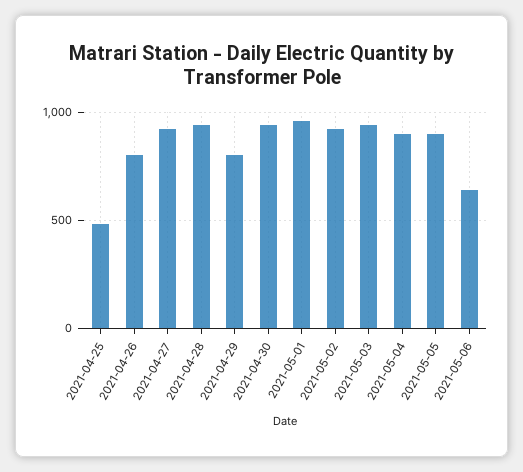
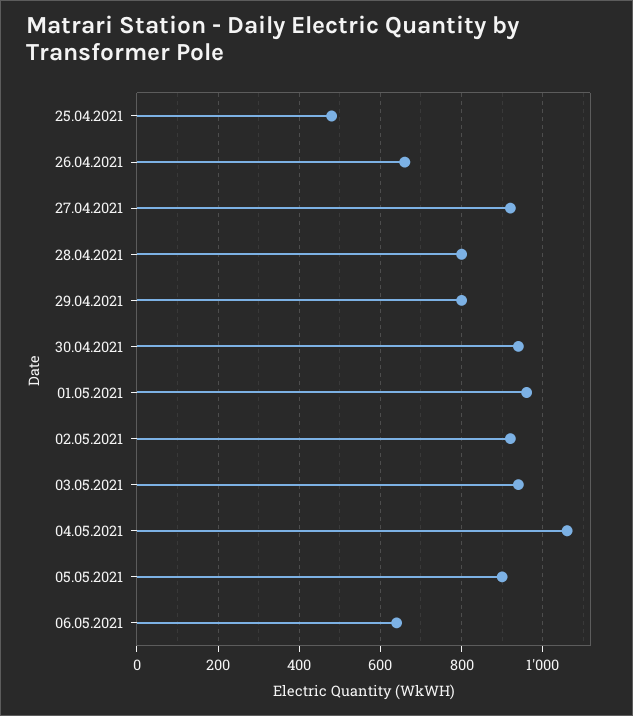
2021-04-26: 800 -> 660
2021-04-28: 950 -> 800
2021-05-04: 900 -> 1060

